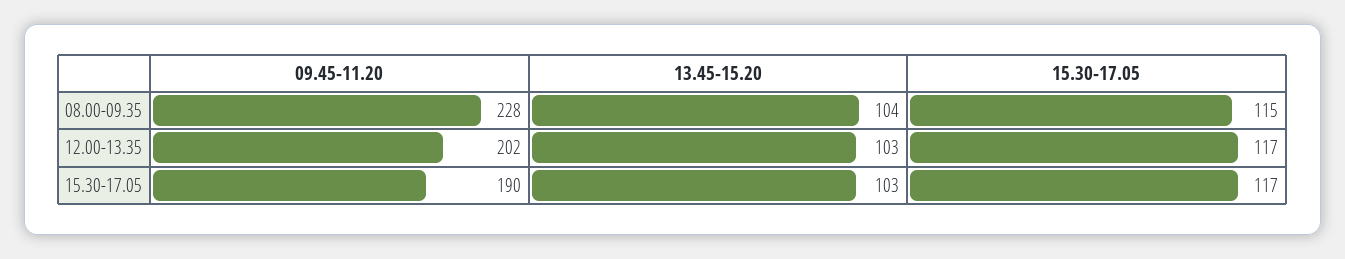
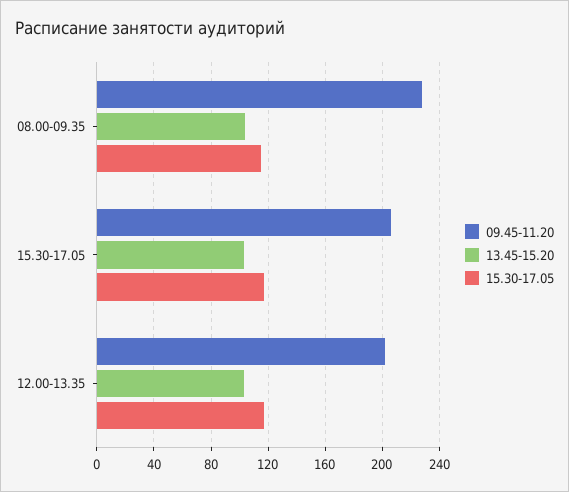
09.45-11.20, 15.30-17.05: 190 -> 205

